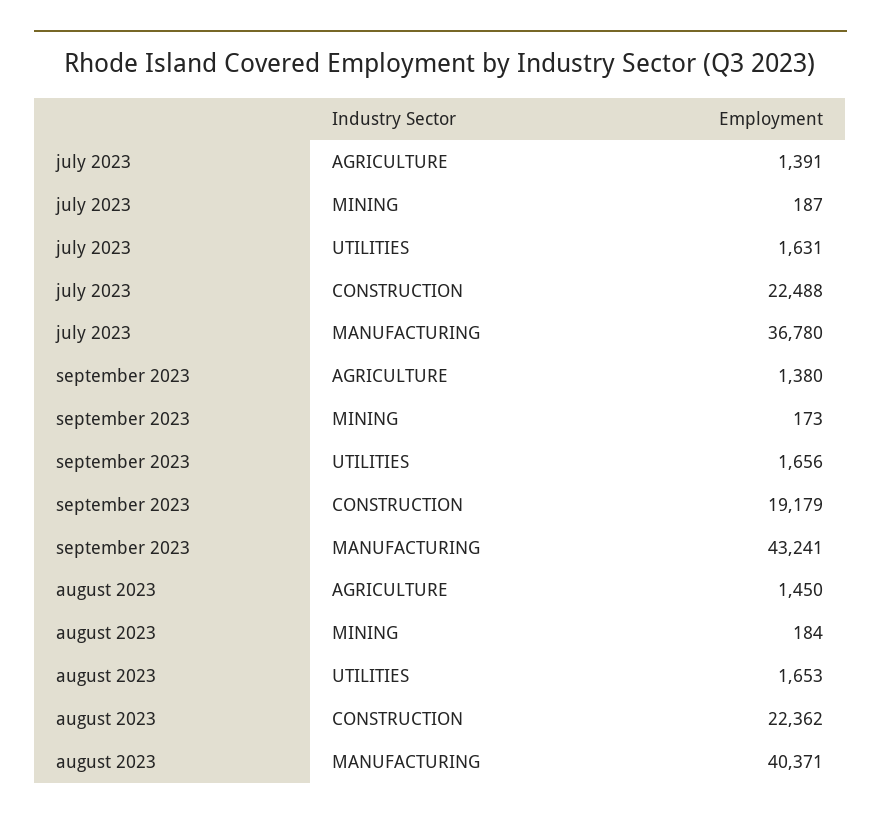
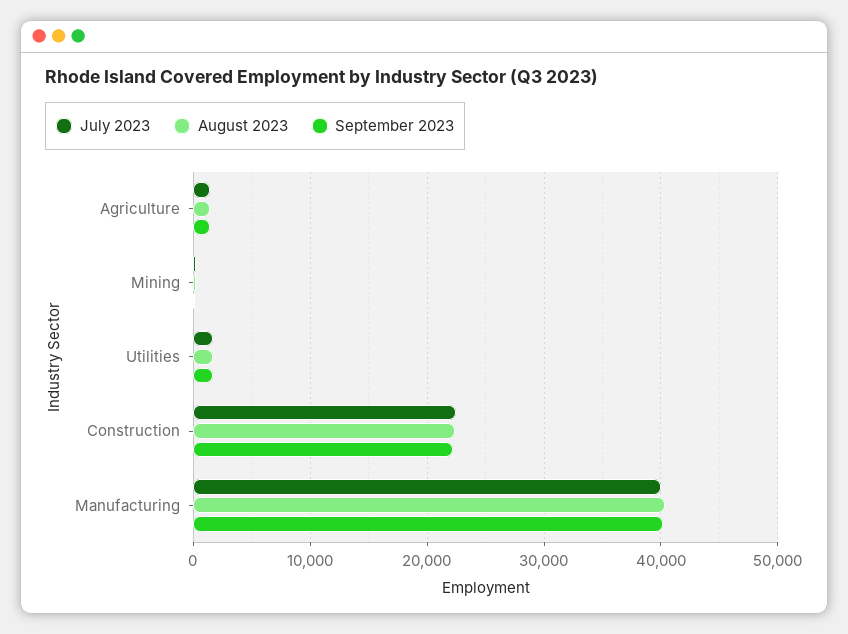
july 2023, MANUFACTURING: 36780 -> 40000
september 2023, CONSTRUCTION: 19179 -> 22000
september 2023, MANUFACTURING: 43241 -> 40000

